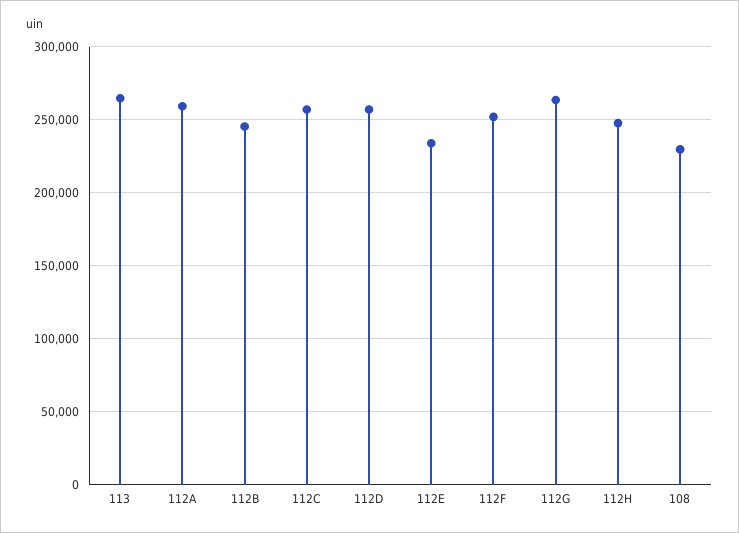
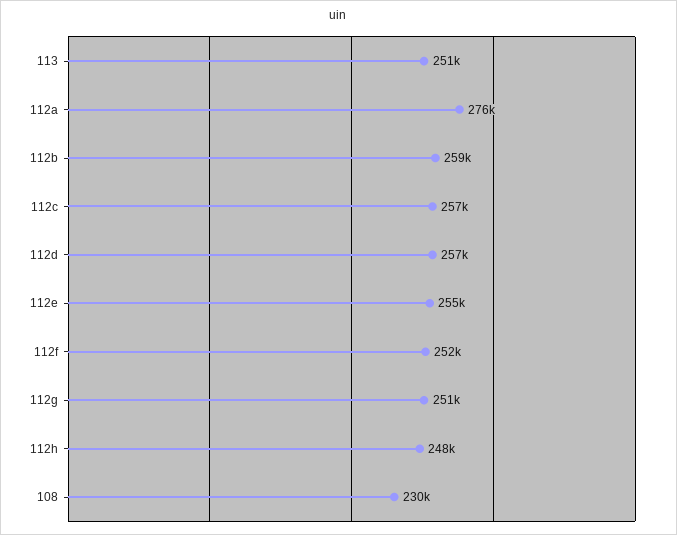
113: 265000 -> 251000
112A: 260000 -> 276000
112B: 245000 -> 259000
112E: 235000 -> 255000
112G: 265000 -> 251000

